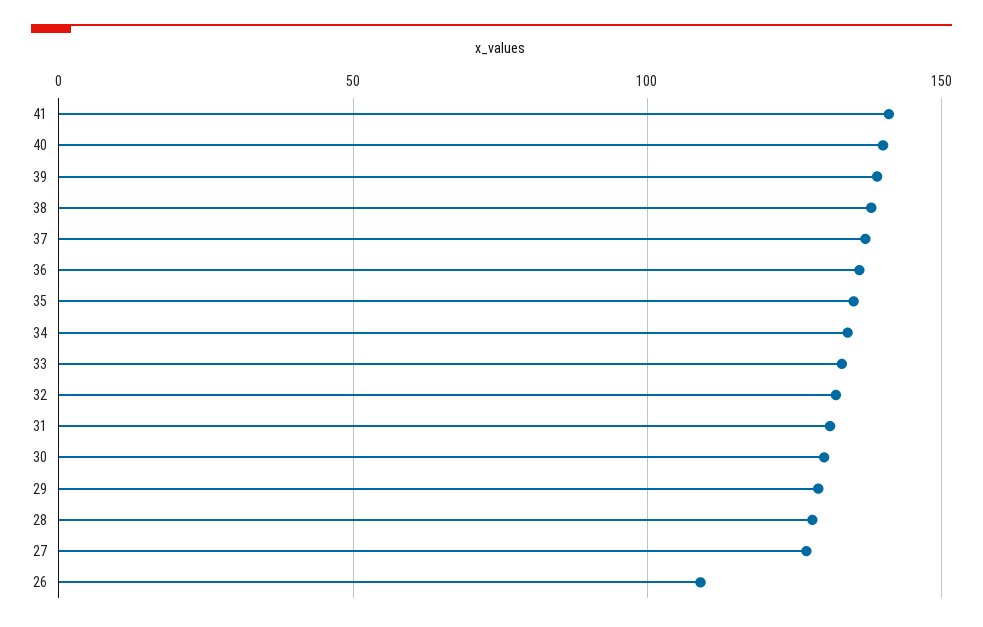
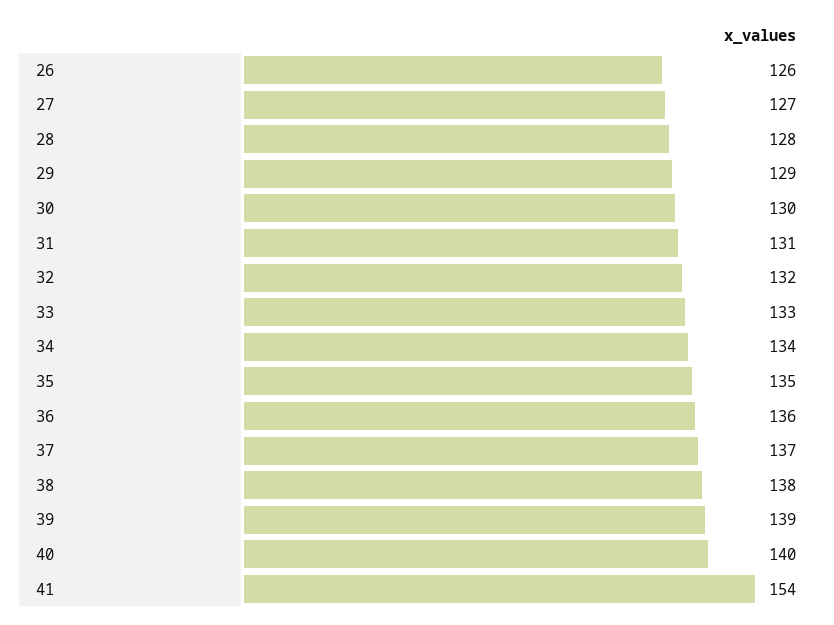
41: 140 -> 154
26: 110 -> 126

